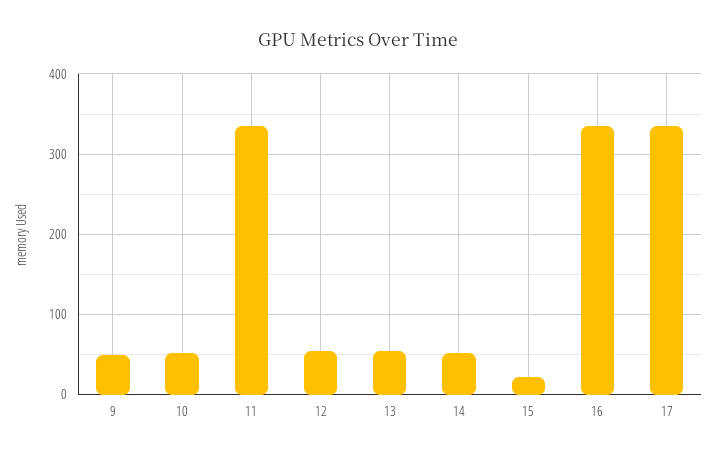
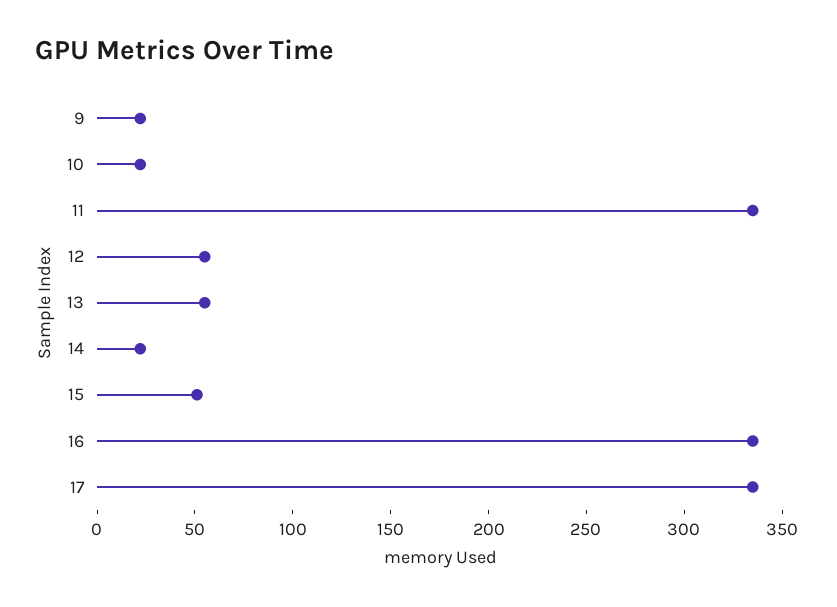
9: 50 -> 20
10: 50 -> 20
14: 50 -> 20
15: 20 -> 50

